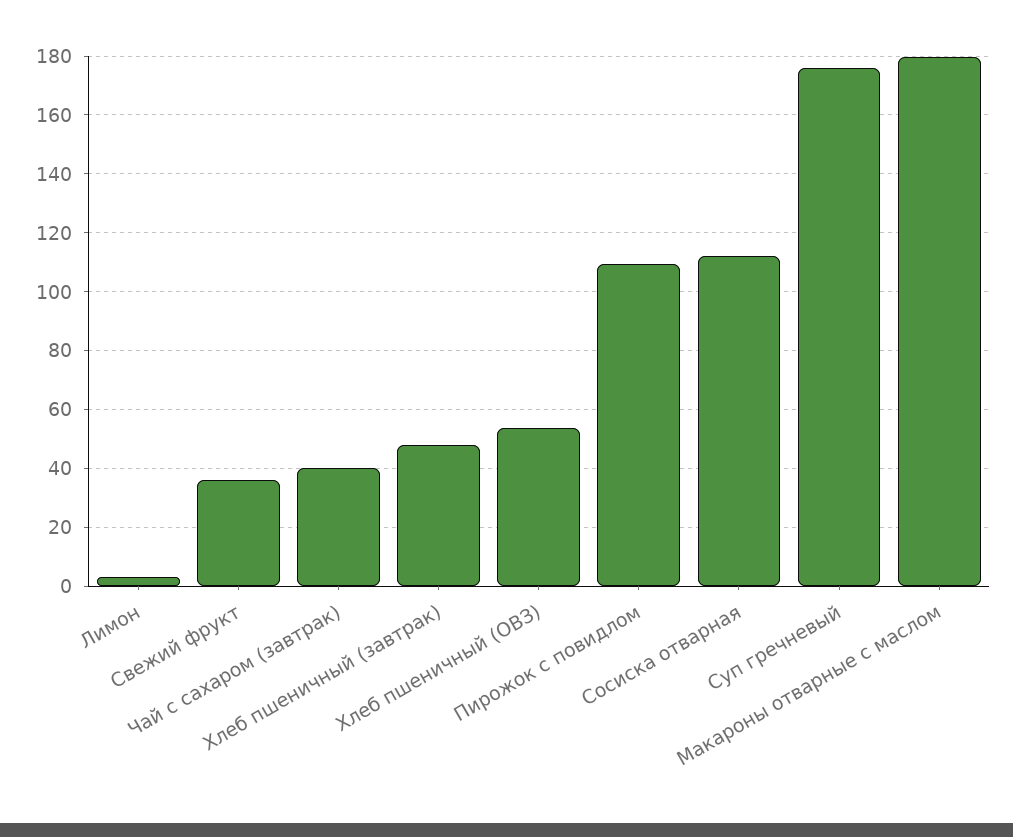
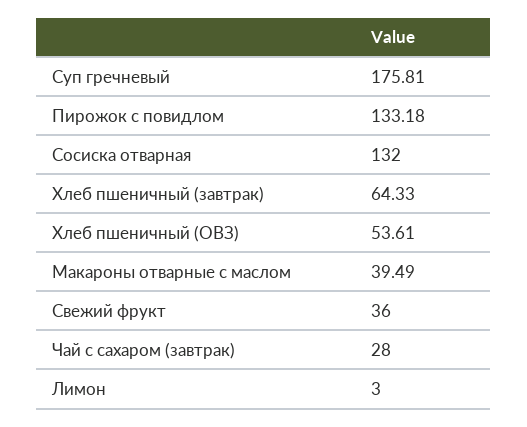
Чай с сахаром (завтрак): 40 -> 28
Хлеб пшеничный (завтрак): 47.5 -> 64.33
Пирожок с повидлом: 110 -> 133.18
Сосиска отварная: 112.5 -> 132
Макароны отварные с маслом: 180 -> 39.49

